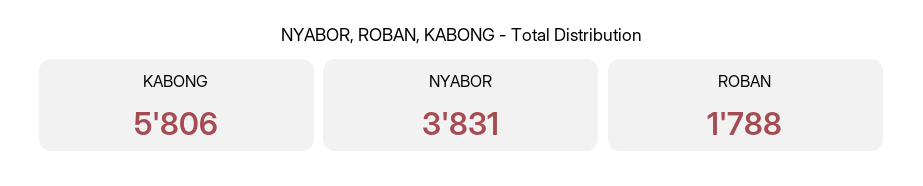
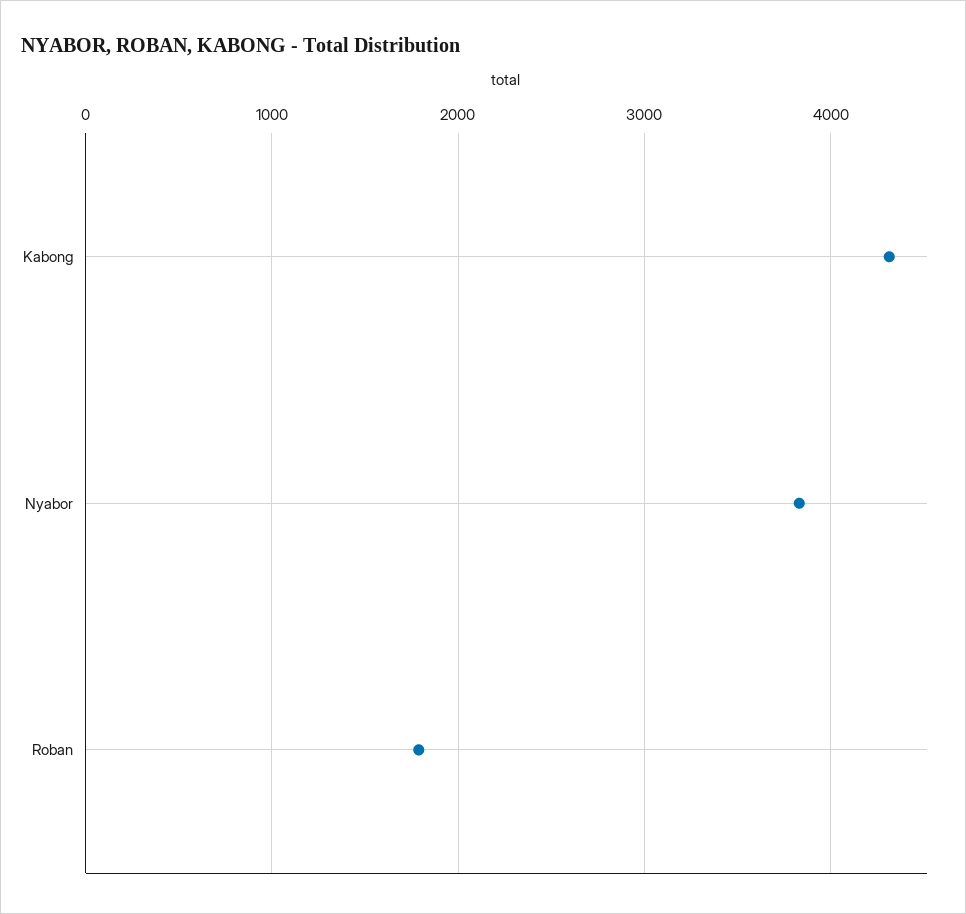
KABONG: 5806 -> 4300

